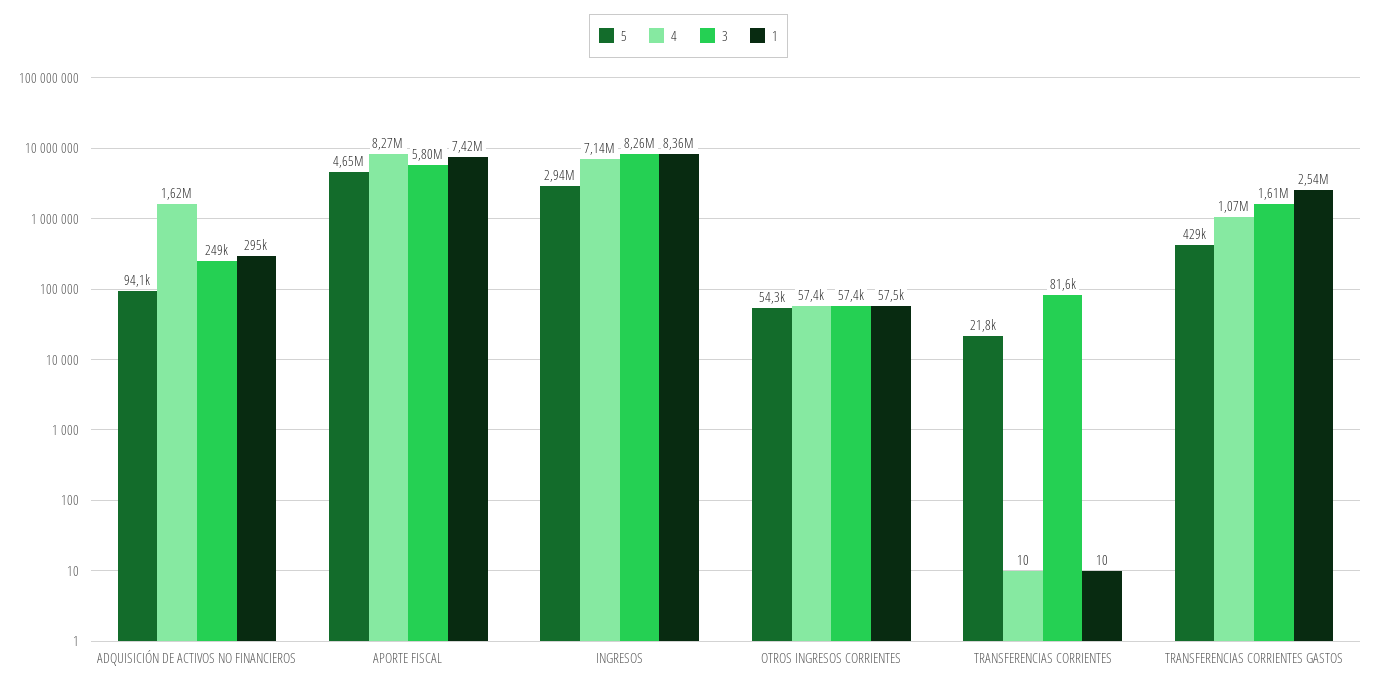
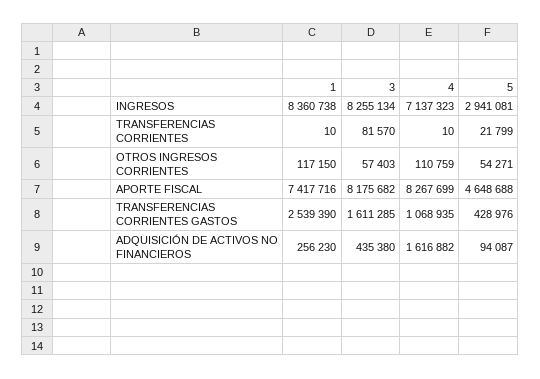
3, ADQUISICIÓN DE ACTIVOS NO FINANCIEROS: 249000 -> 435380
1, ADQUISICIÓN DE ACTIVOS NO FINANCIEROS: 295000 -> 256230
3, APORTE FISCAL: 5800000 -> 8175682
4, OTROS INGRESOS CORRIENTES: 57400 -> 110759
1, OTROS INGRESOS CORRIENTES: 57500 -> 117150

